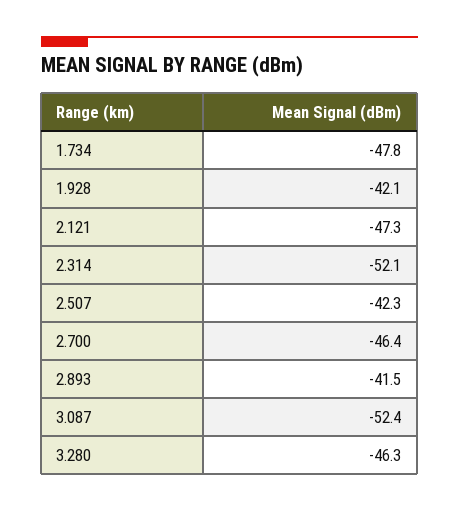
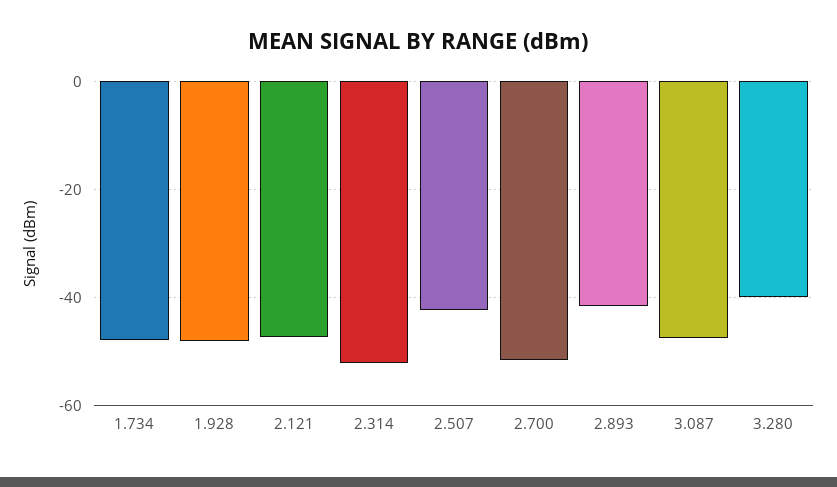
1.928: -42.1 -> -48
2.700: -46.4 -> -52
3.087: -52.4 -> -48
3.280: -46.3 -> -40

